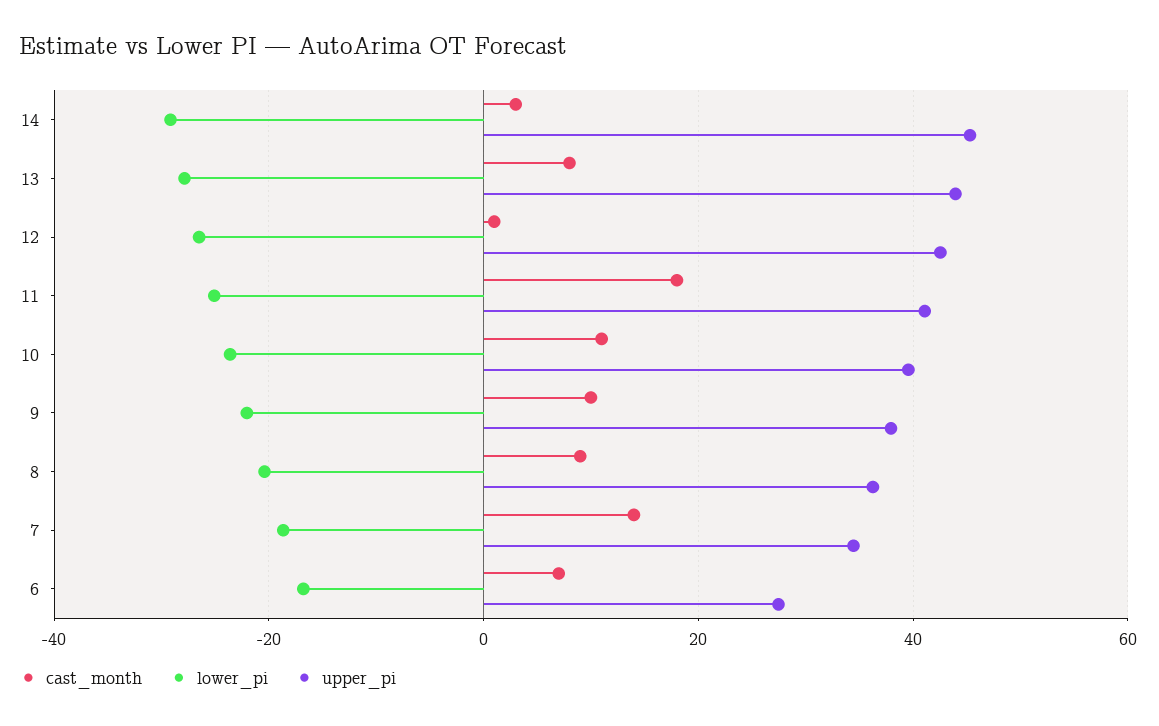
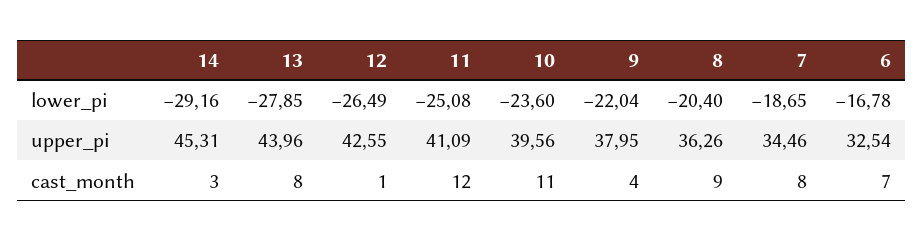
cast_month, 11: 18 -> 12
cast_month, 9: 10 -> 4
cast_month, 7: 14 -> 8
upper_pi, 6: 28 -> 32.54

